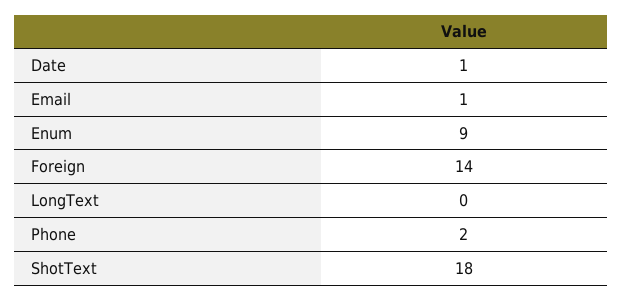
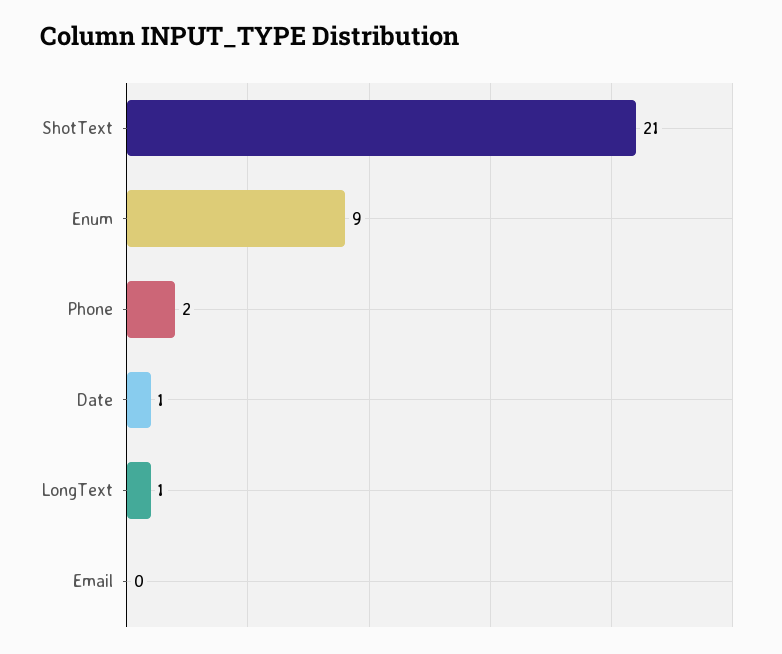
Email: 1 -> 0
Foreign: 14 -> none
LongText: 0 -> 1
ShotText: 18 -> 21

